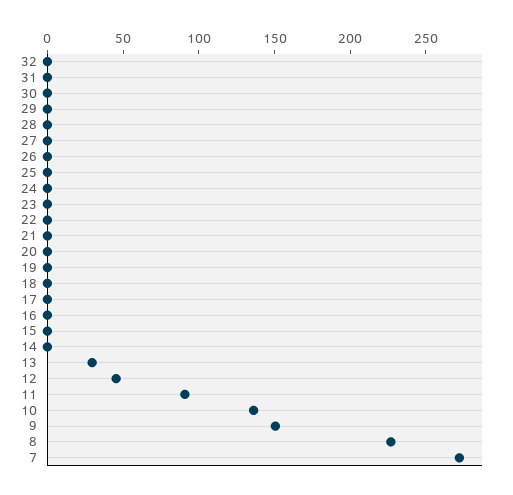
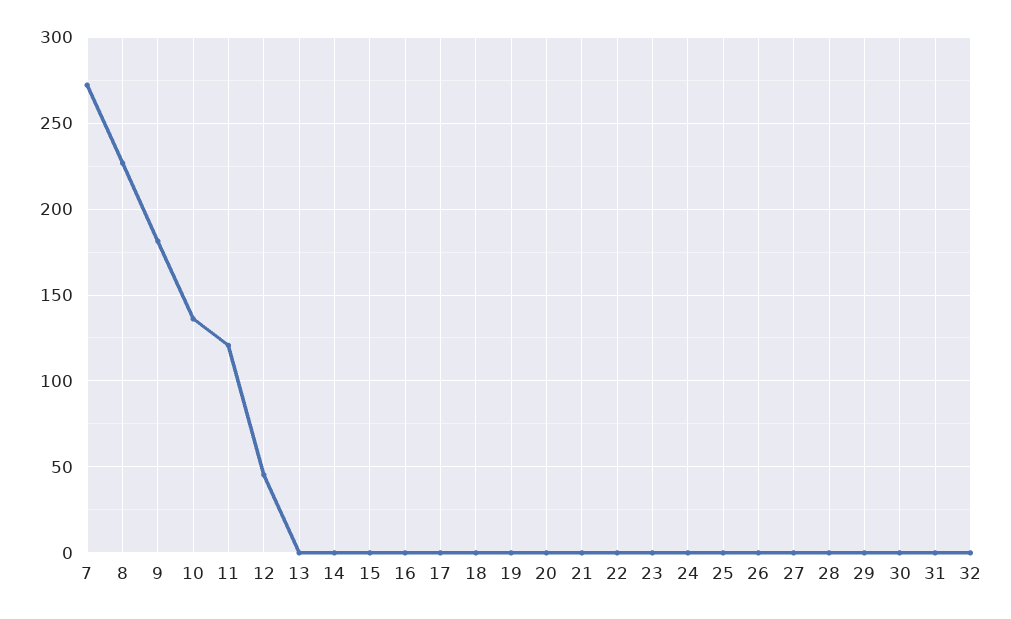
13: 30 -> 0
11: 90 -> 120
9: 150 -> 180

